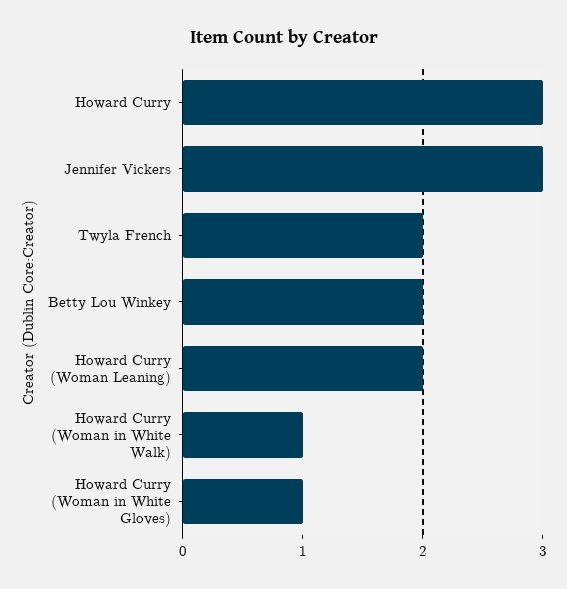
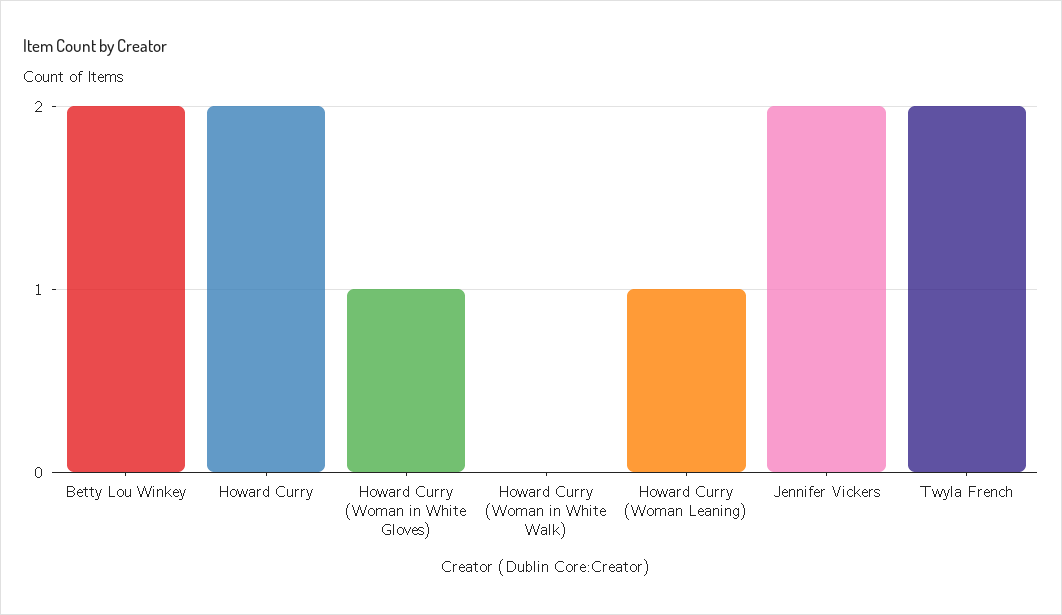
Howard Curry: 3 -> 2
Jennifer Vickers: 3 -> 2
Howard Curry (Woman Leaning): 2 -> 1
Howard Curry (Woman in White Walk): 1 -> 0

